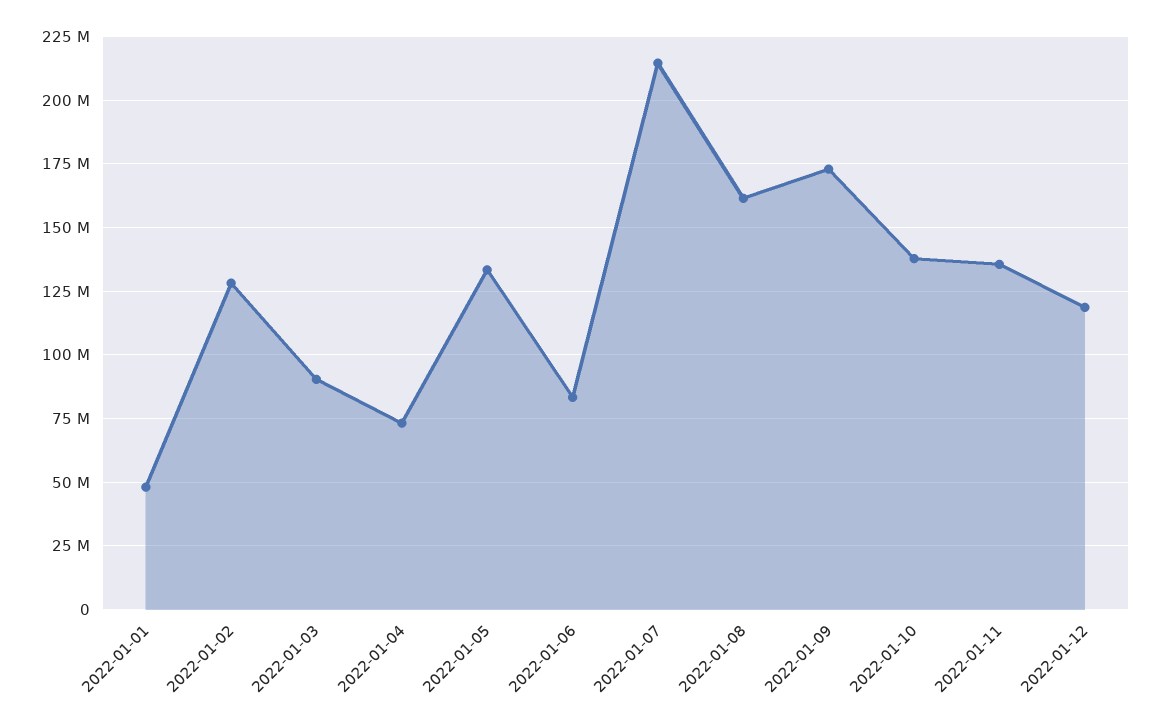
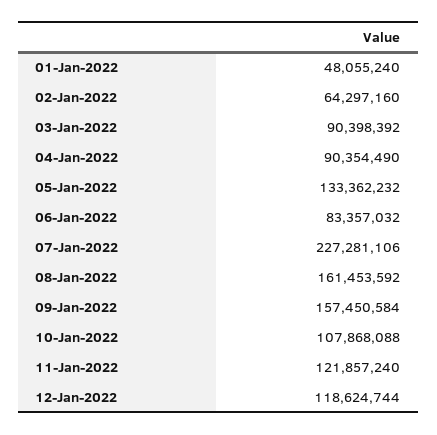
2022-01-02: 127500000 -> 64297160
2022-01-04: 72500000 -> 90354490
2022-01-07: 215000000 -> 227281106
2022-01-09: 172500000 -> 157450584
2022-01-10: 137500000 -> 107868088
2022-01-11: 135000000 -> 121857240

